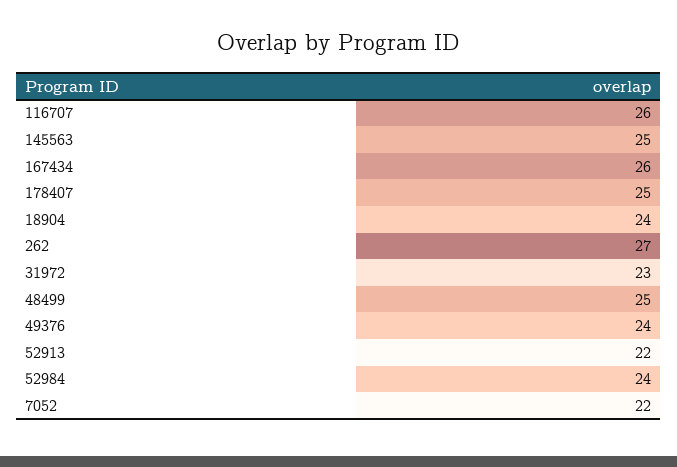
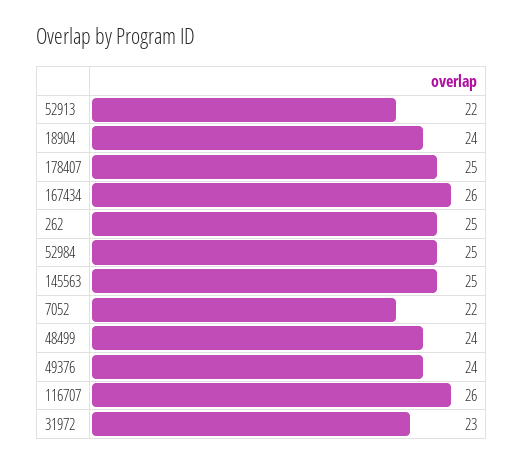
262: 27 -> 25
48499: 25 -> 24
52984: 24 -> 25

